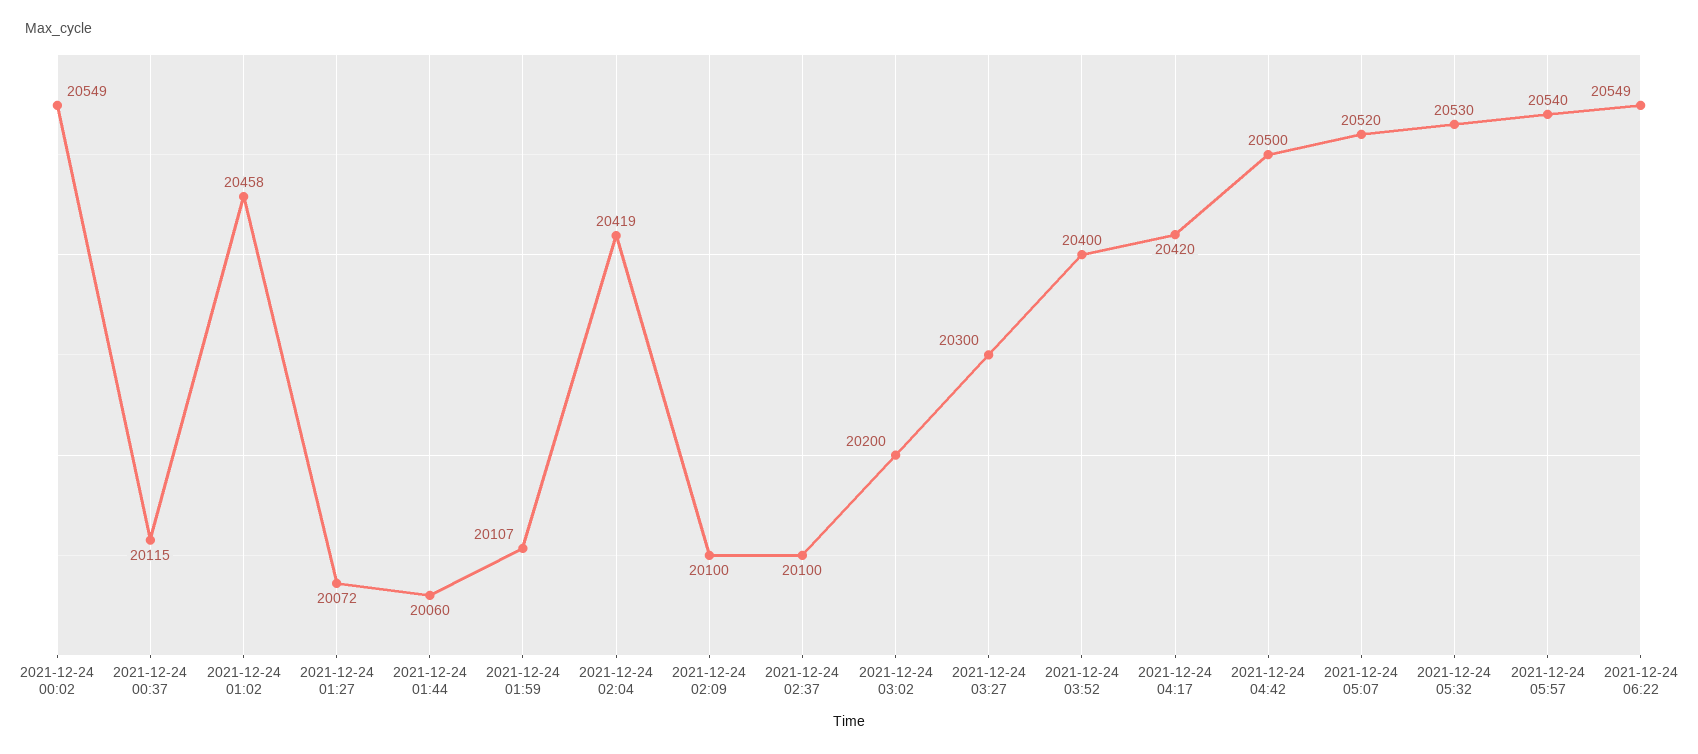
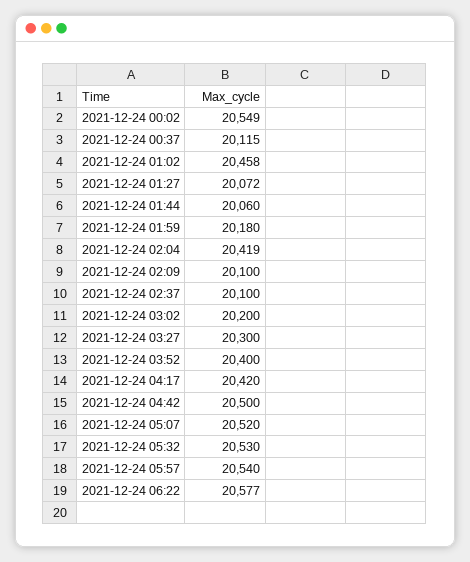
2021-12-24 01:59: 20107 -> 20180
2021-12-24 06:22: 20549 -> 20577

